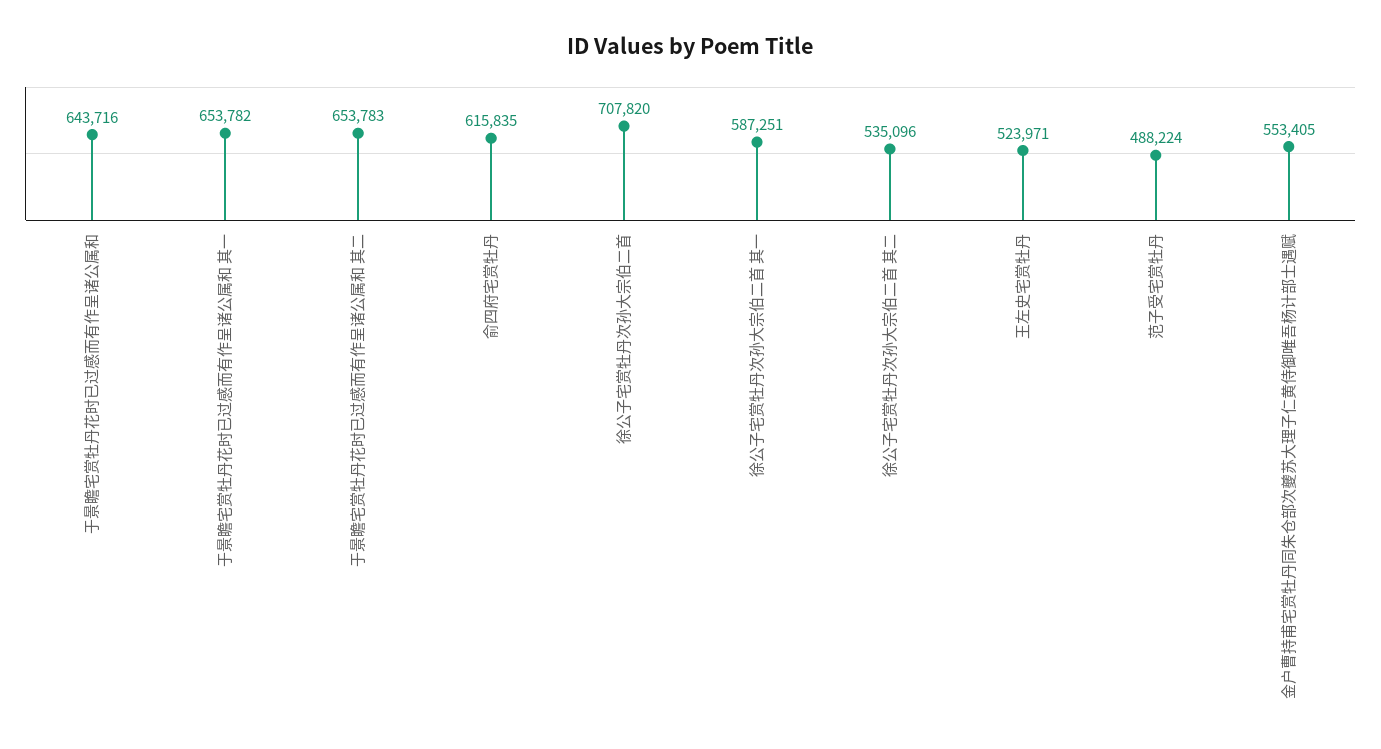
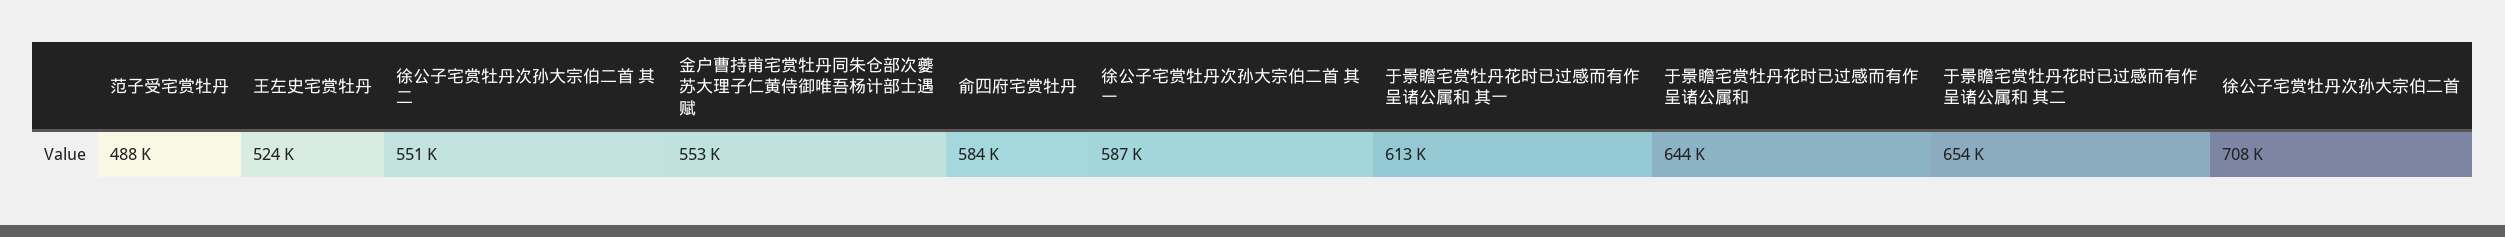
于景瞻宅赏牡丹花时已过感而有作呈诸公属和 其一: 653782 -> 613000
俞四府宅赏牡丹: 615835 -> 584000
徐公子宅赏牡丹次孙大宗伯二首 其二: 535096 -> 551000

